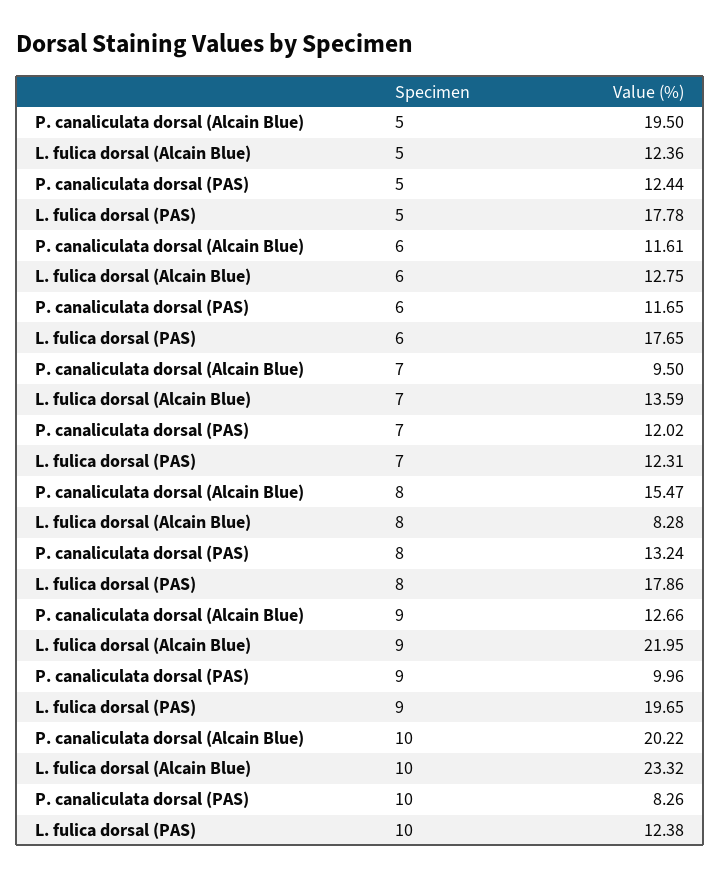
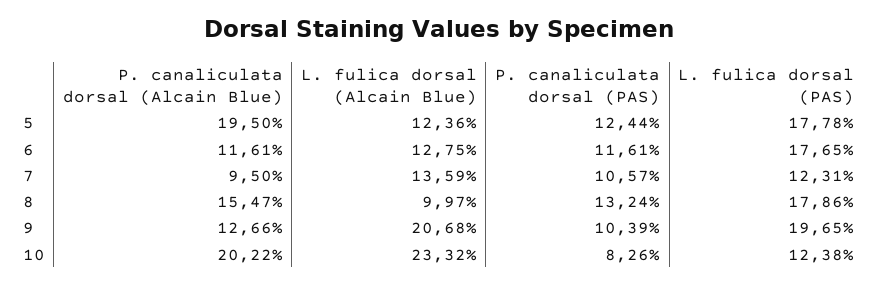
P. canaliculata dorsal (PAS), 6: 11.65 -> 11.61
P. canaliculata dorsal (PAS), 7: 12.02 -> 10.57
L. fulica dorsal (Alcain Blue), 8: 8.28 -> 9.97
L. fulica dorsal (Alcain Blue), 9: 21.95 -> 20.68
P. canaliculata dorsal (PAS), 9: 9.96 -> 10.39

